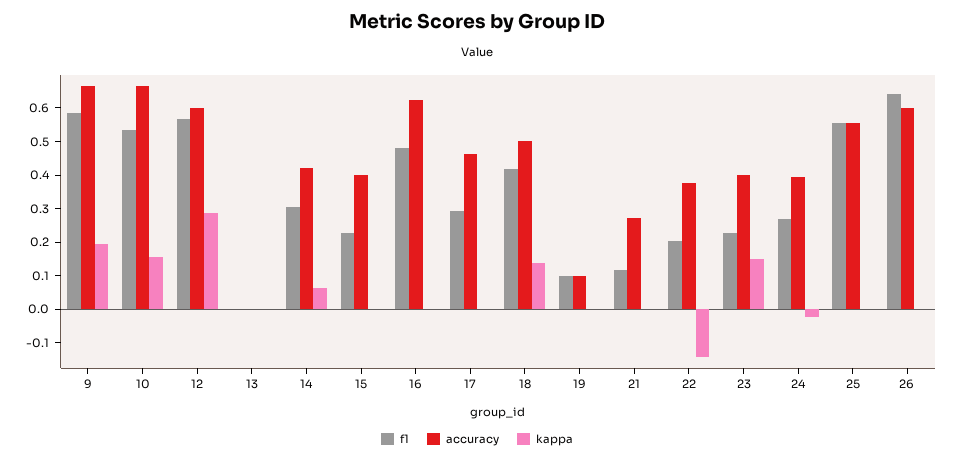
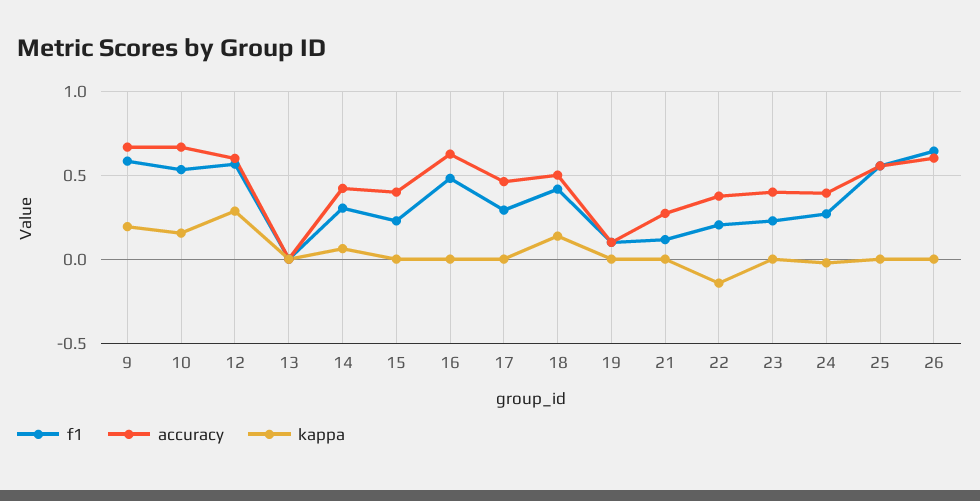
kappa, 23: 0.15 -> 0

